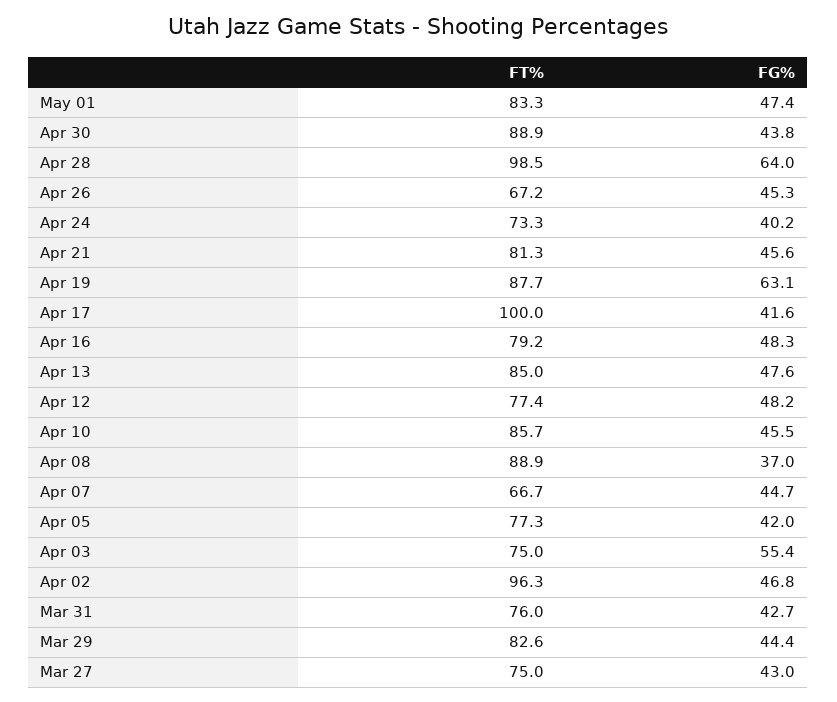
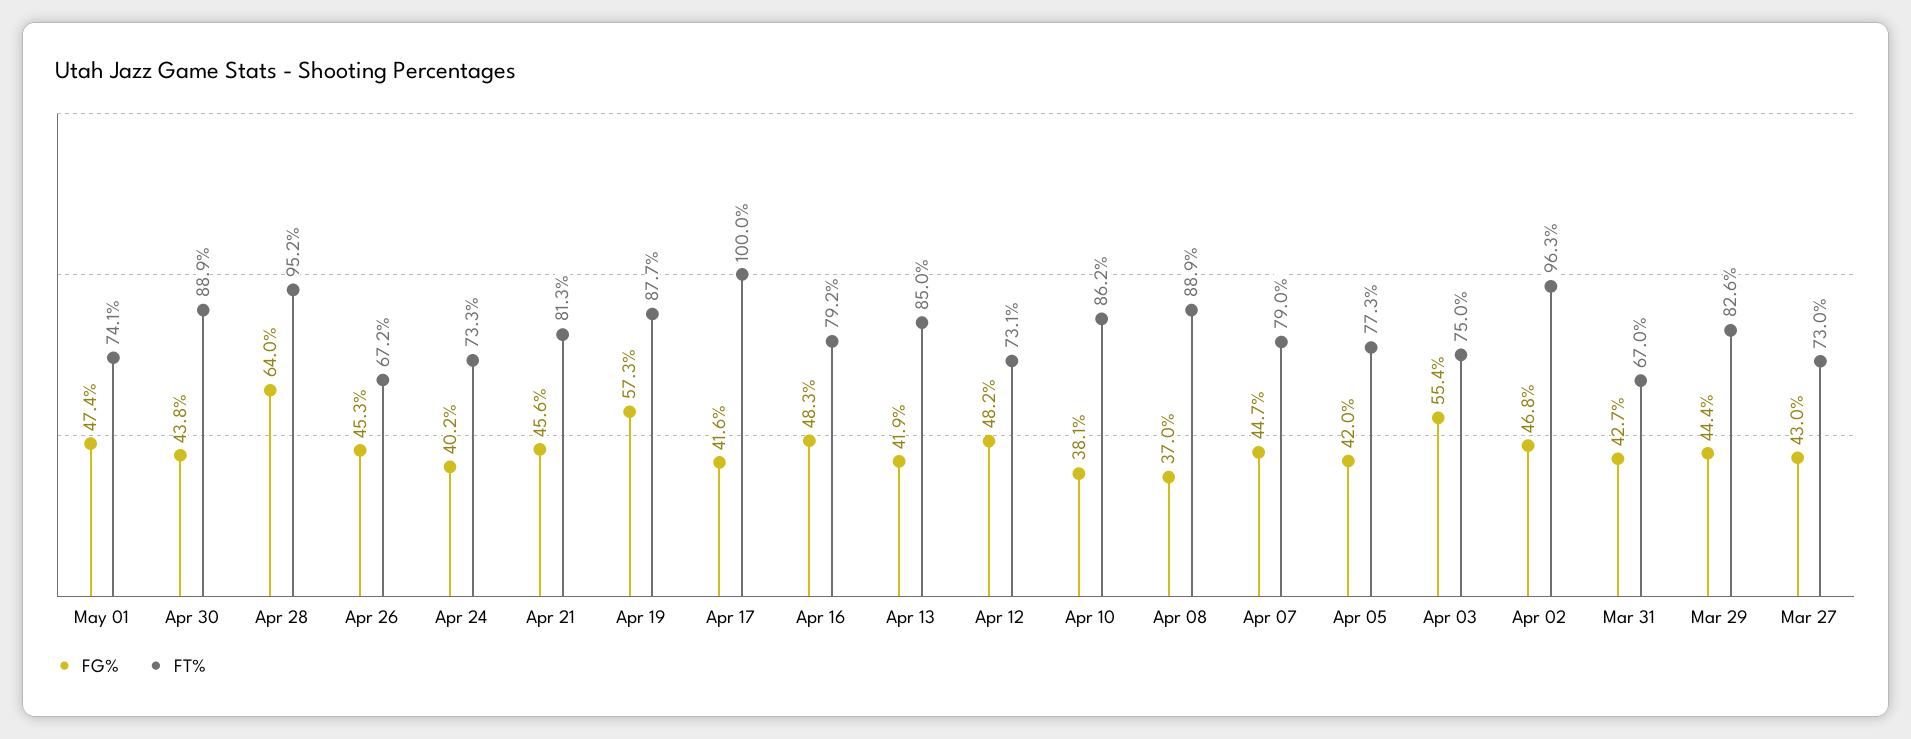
FT%, May 01: 83.3 -> 74.1
FT%, Apr 28: 98.5 -> 95.2
FG%, Apr 19: 63.1 -> 57.3
FG%, Apr 13: 47.6 -> 41.9
FT%, Apr 12: 77.4 -> 73.1
FT%, Apr 10: 85.7 -> 86.2
FG%, Apr 10: 45.5 -> 38.1
FT%, Apr 07: 66.7 -> 79
FT%, Mar 31: 76 -> 67
FT%, Mar 27: 75 -> 73

